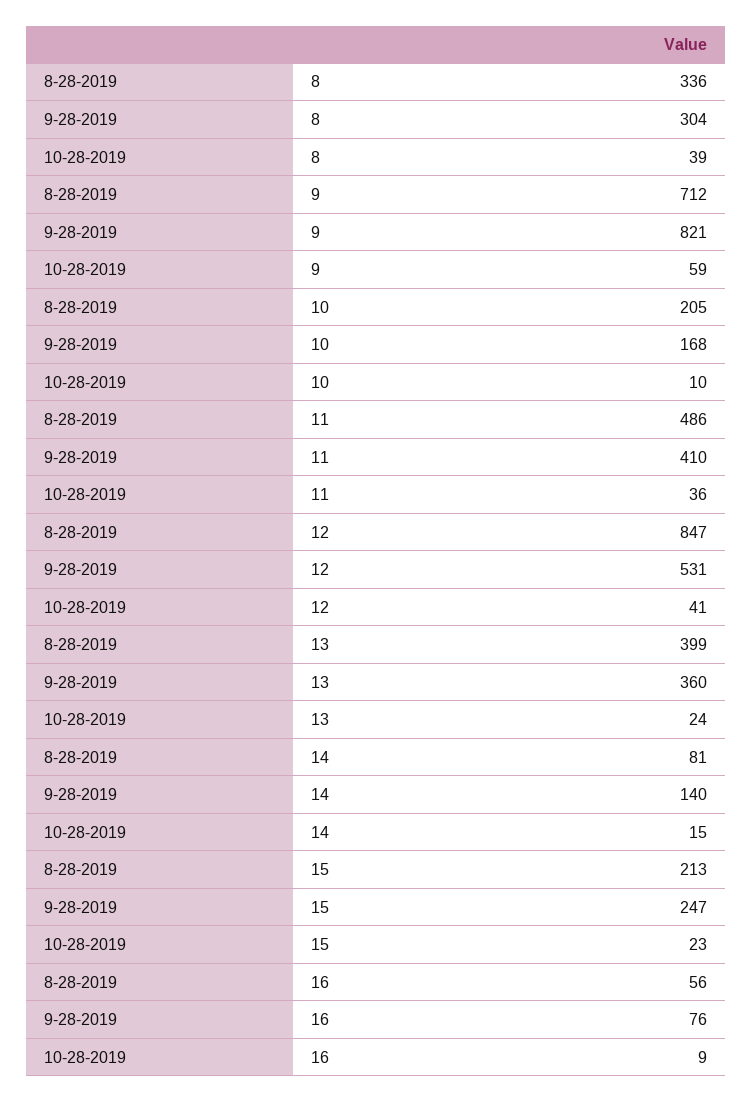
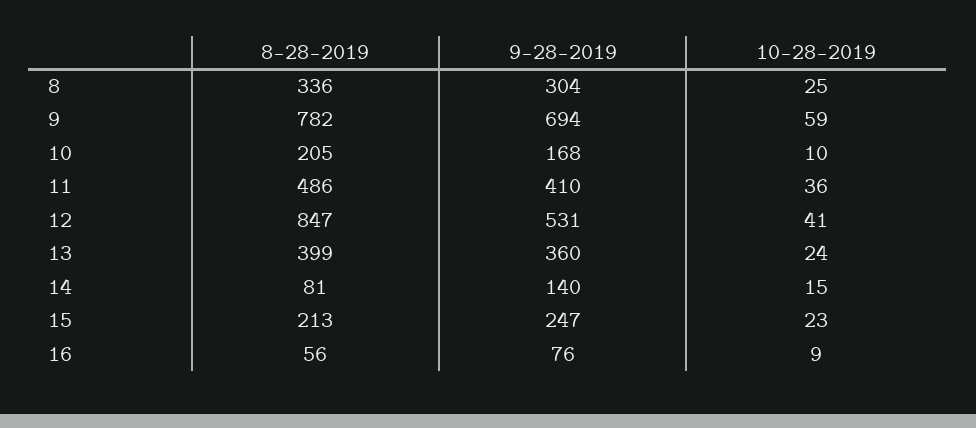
10-28-2019, 8: 39 -> 25
8-28-2019, 9: 712 -> 782
9-28-2019, 9: 821 -> 694

